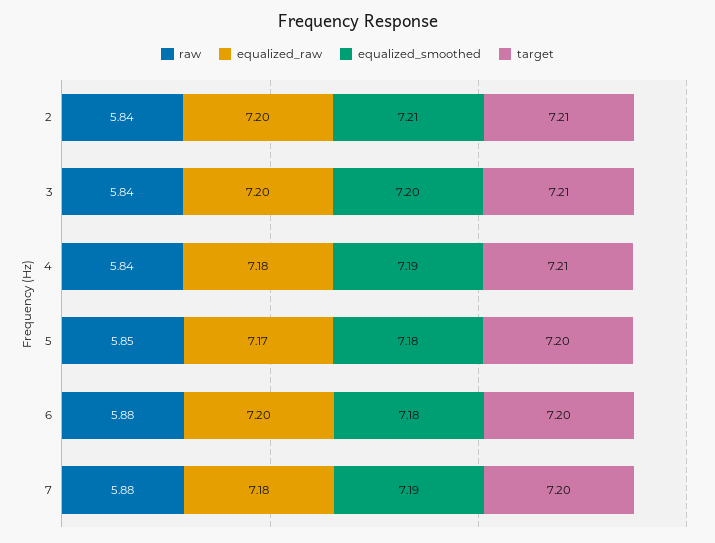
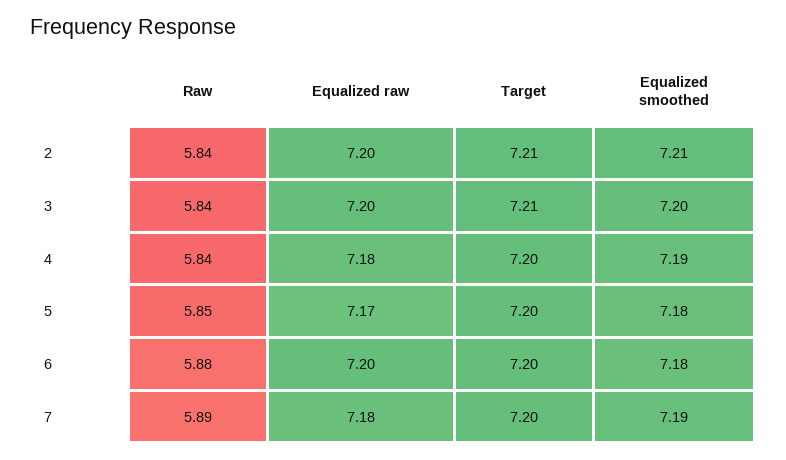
target, 4: 7.21 -> 7.2
raw, 7: 5.88 -> 5.89

